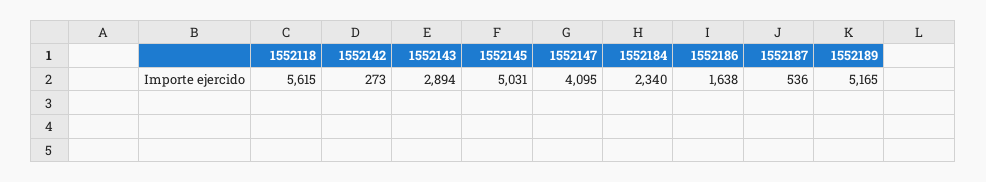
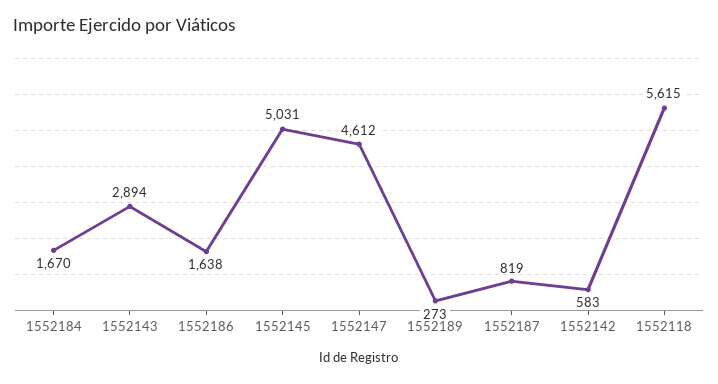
1552142: 273 -> 583
1552147: 4095 -> 4612
1552184: 2340 -> 1670
1552187: 536 -> 819
1552189: 5165 -> 273

